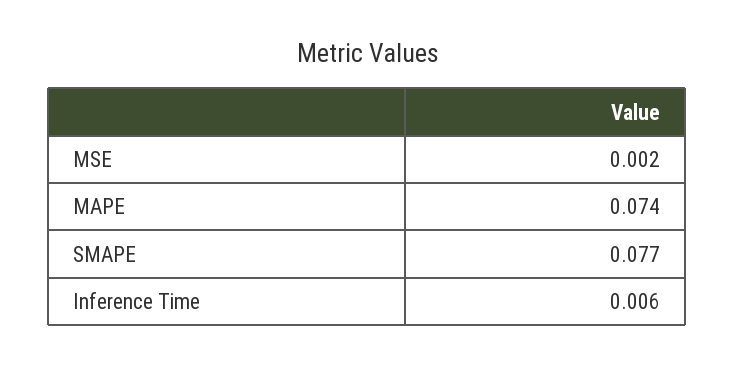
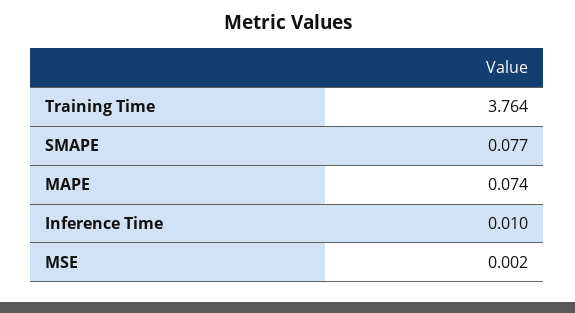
Inference Time: 0.006 -> 0.01
Training Time: none -> 3.764

